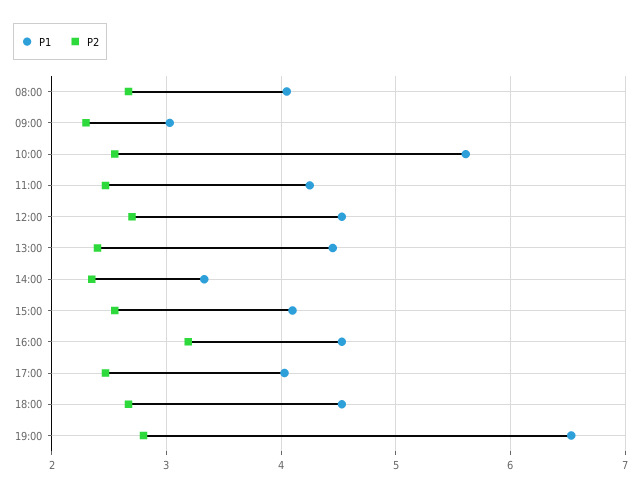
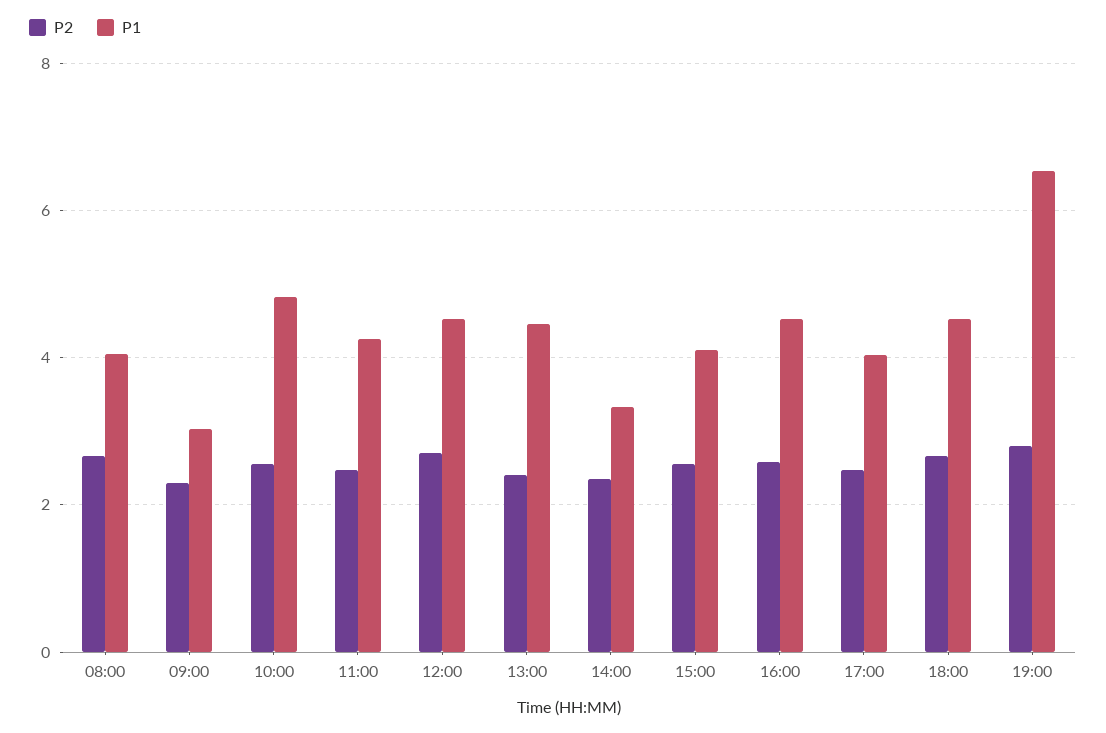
P1, 10:00: 5.6 -> 4.8
P2, 16:00: 3.2 -> 2.6

